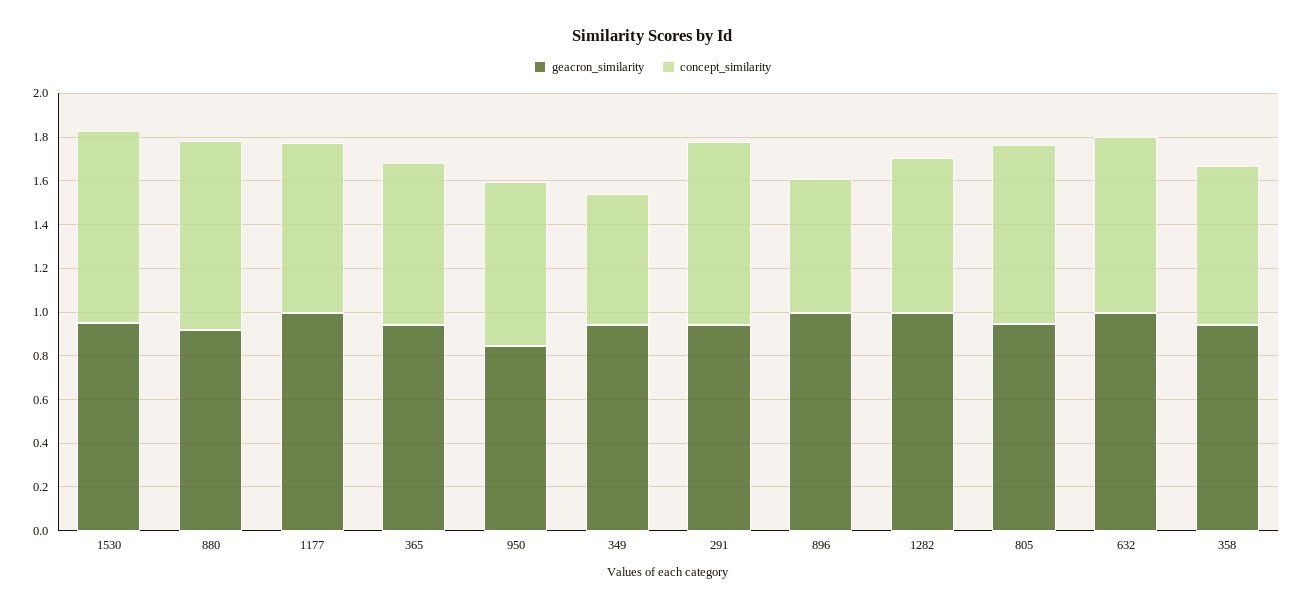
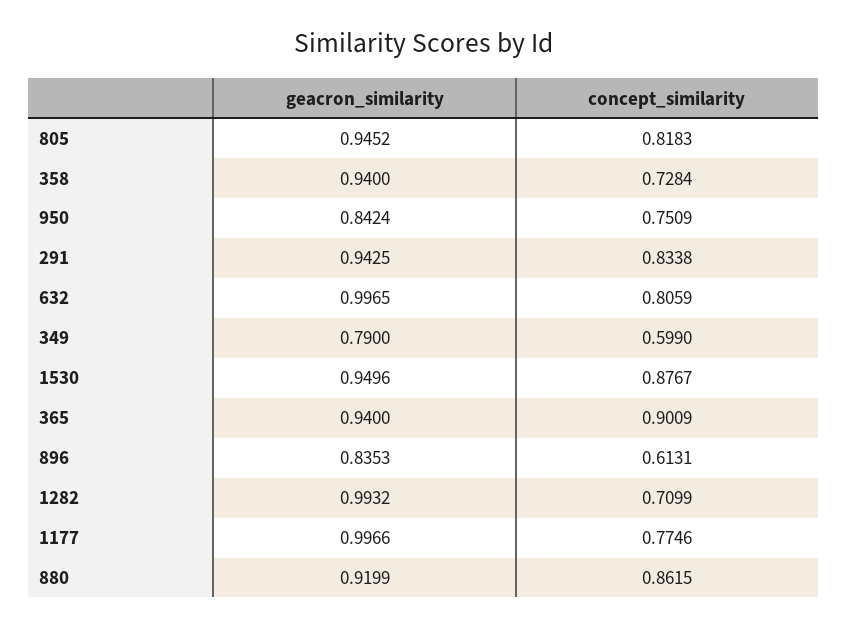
concept_similarity, 365: 0.75 -> 0.9009
geacron_similarity, 349: 0.95 -> 0.79
geacron_similarity, 896: 1 -> 0.8353

